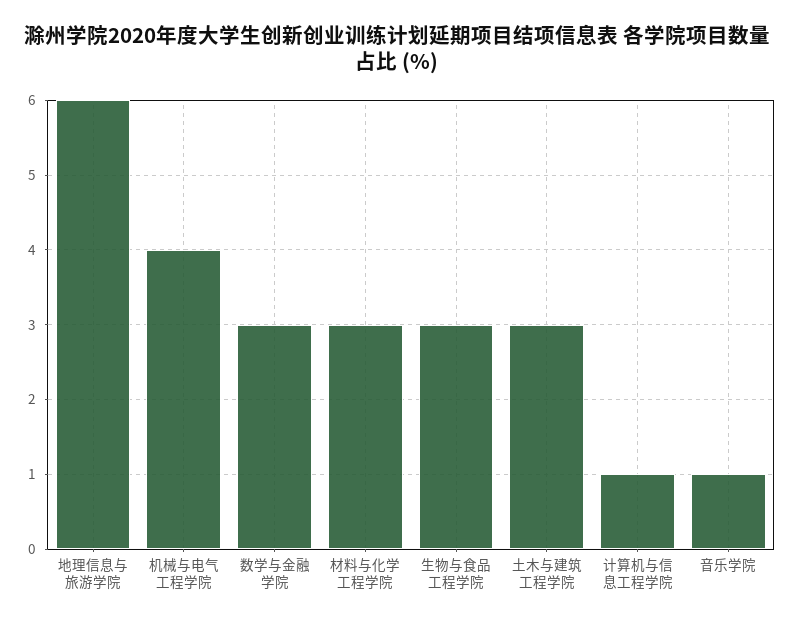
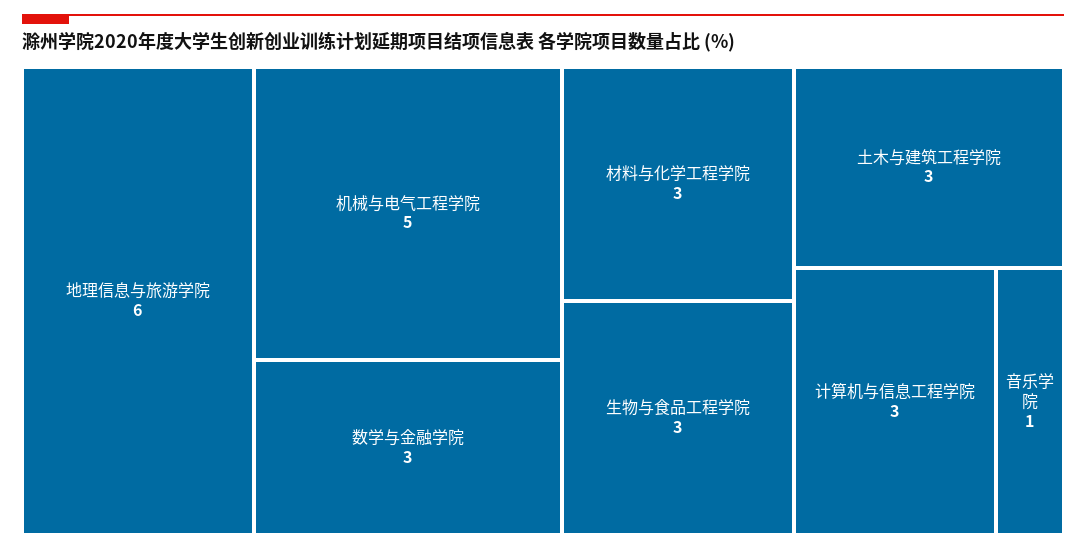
机械与电气工程学院: 4 -> 5
计算机与信息工程学院: 1 -> 3

